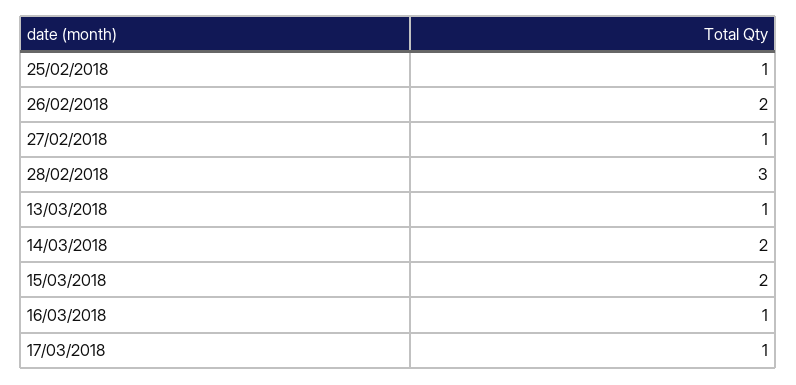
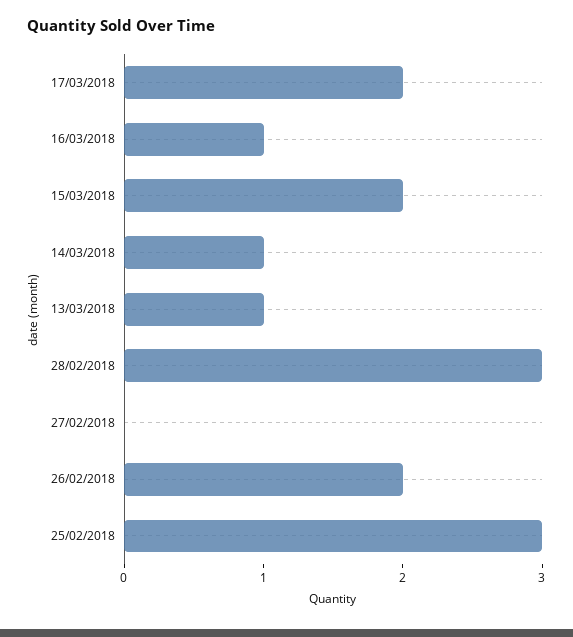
25/02/2018: 1 -> 3
27/02/2018: 1 -> 0
14/03/2018: 2 -> 1
17/03/2018: 1 -> 2

